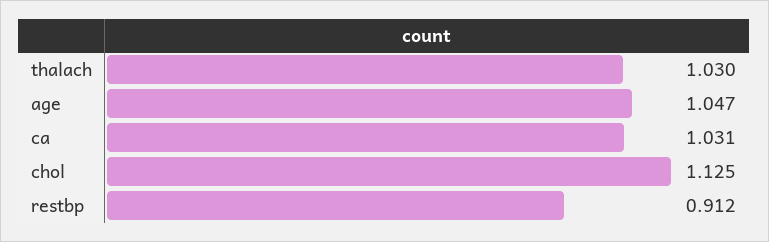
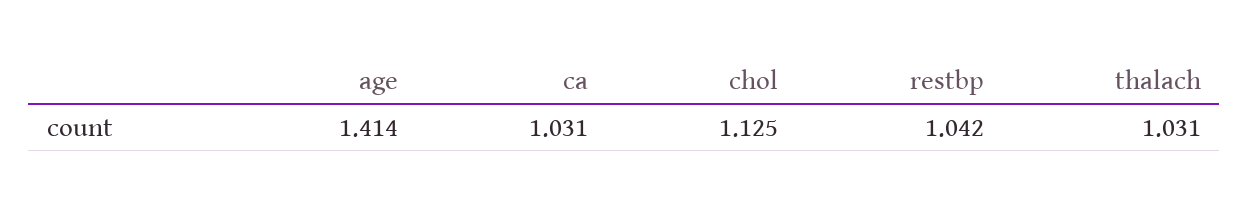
thalach: 1.03 -> 1.031
age: 1.047 -> 1.414
restbp: 0.912 -> 1.042

